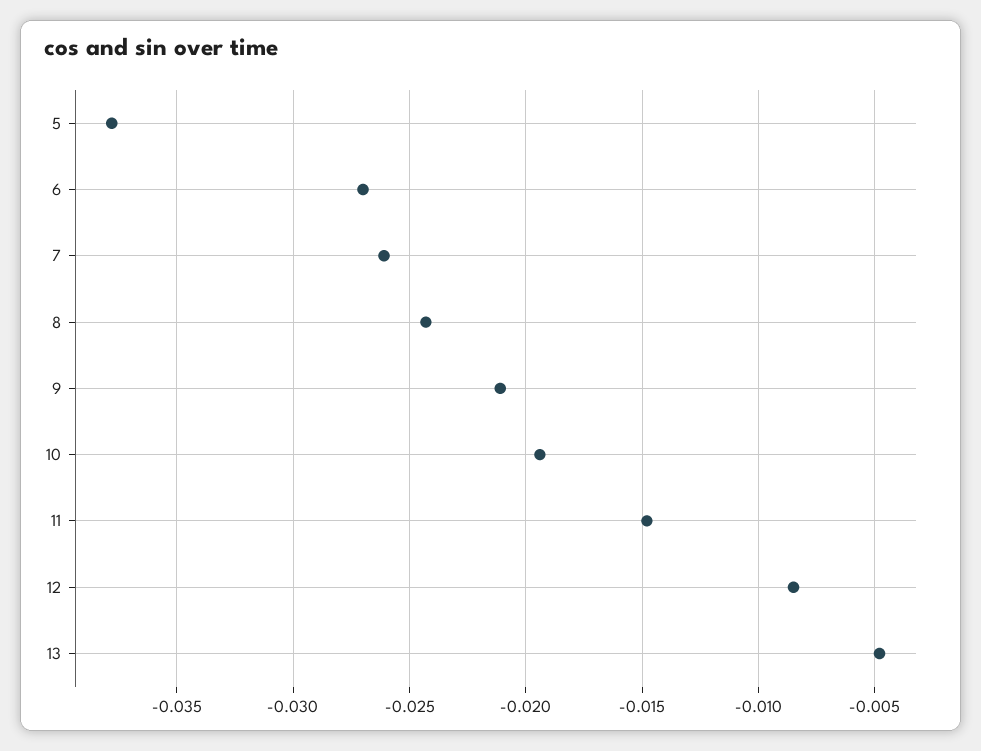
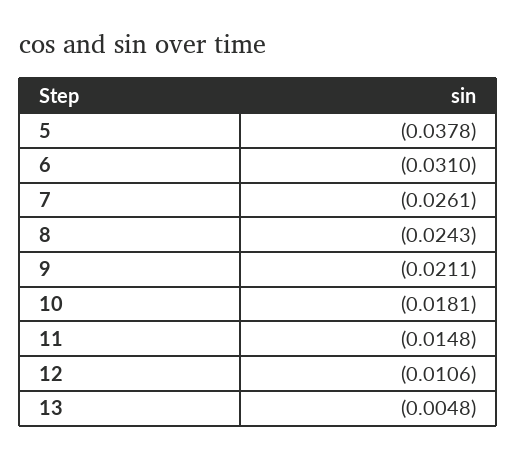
6: -0.027 -> -0.031
10: -0.0195 -> -0.0181
12: -0.0085 -> -0.0106

